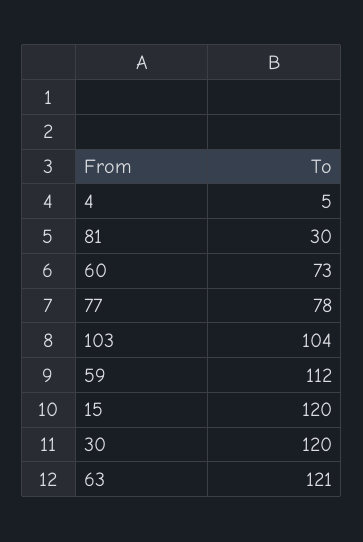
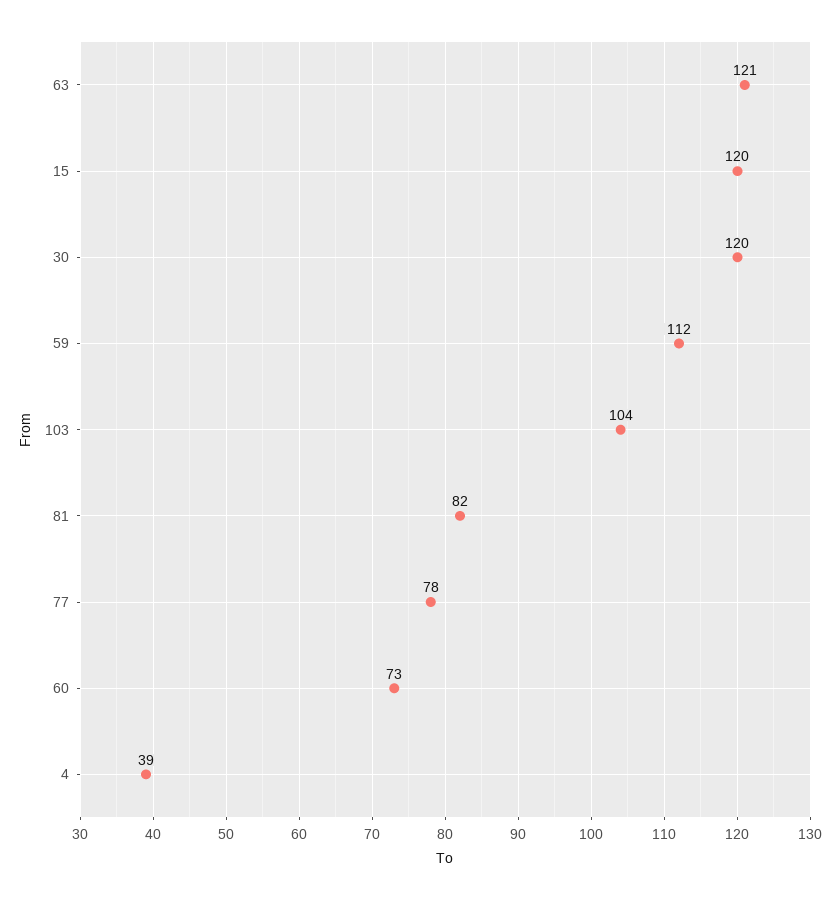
4: 5 -> 39
81: 30 -> 82

